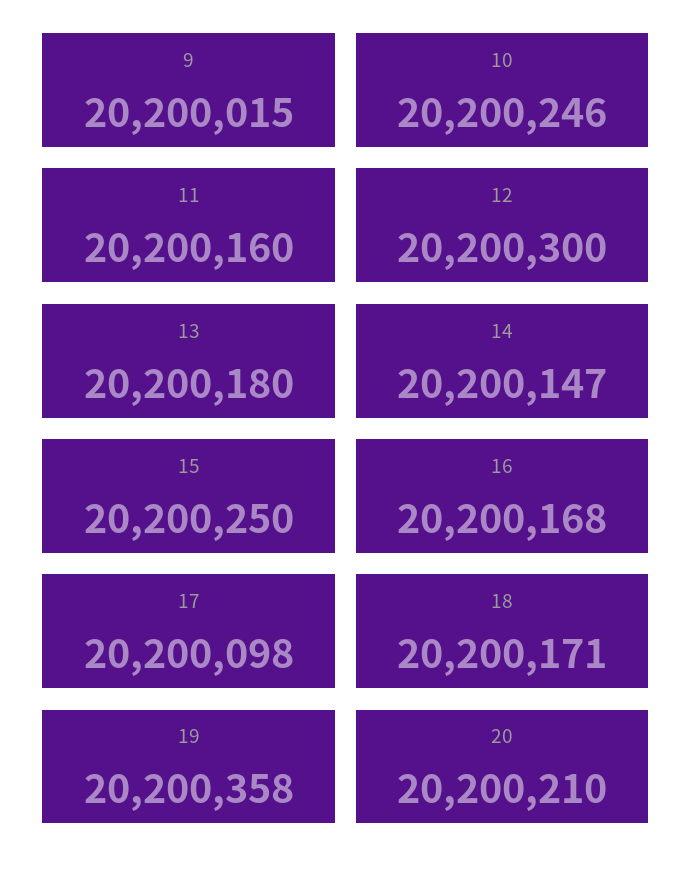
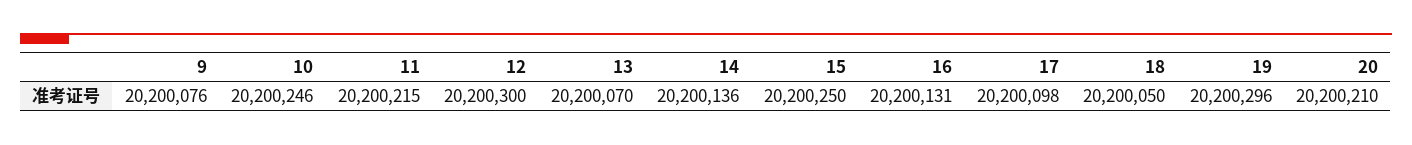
9: 20200015 -> 20200076
11: 20200160 -> 20200215
13: 20200180 -> 20200070
14: 20200147 -> 20200136
16: 20200168 -> 20200131
18: 20200171 -> 20200050
19: 20200358 -> 20200296

